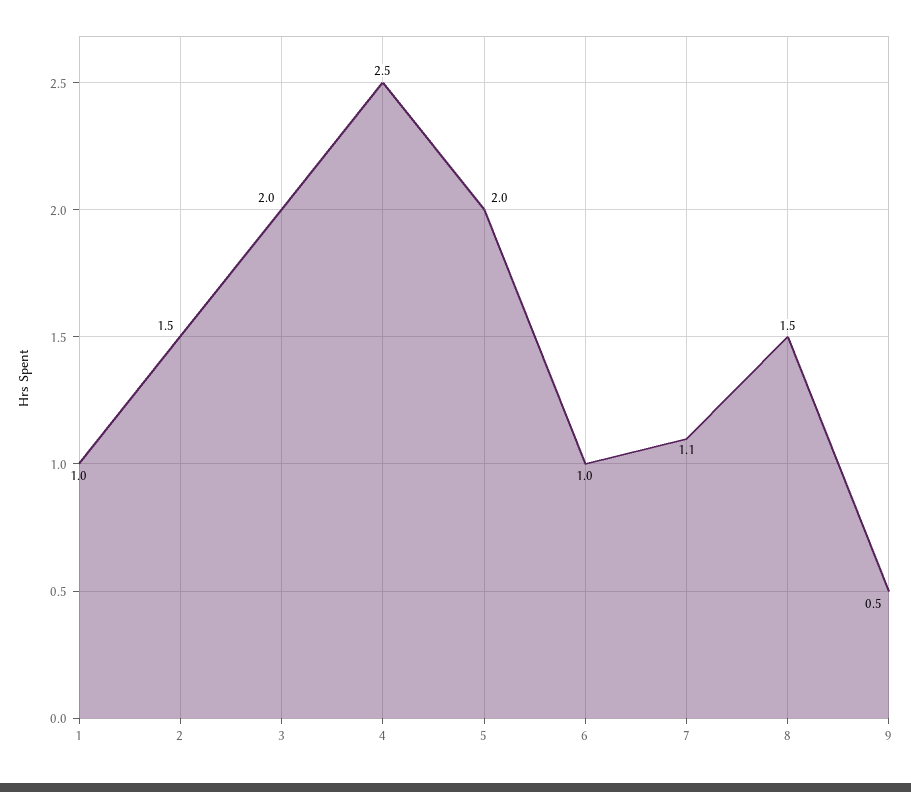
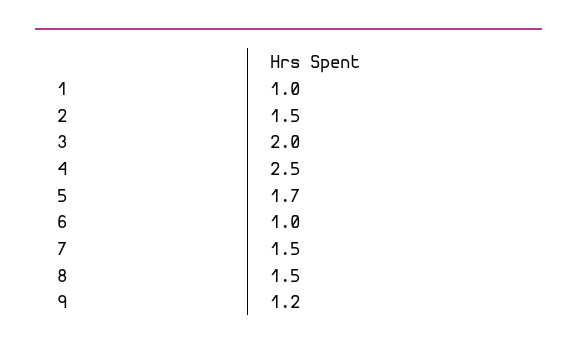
5: 2 -> 1.7
7: 1.1 -> 1.5
9: 0.5 -> 1.2

